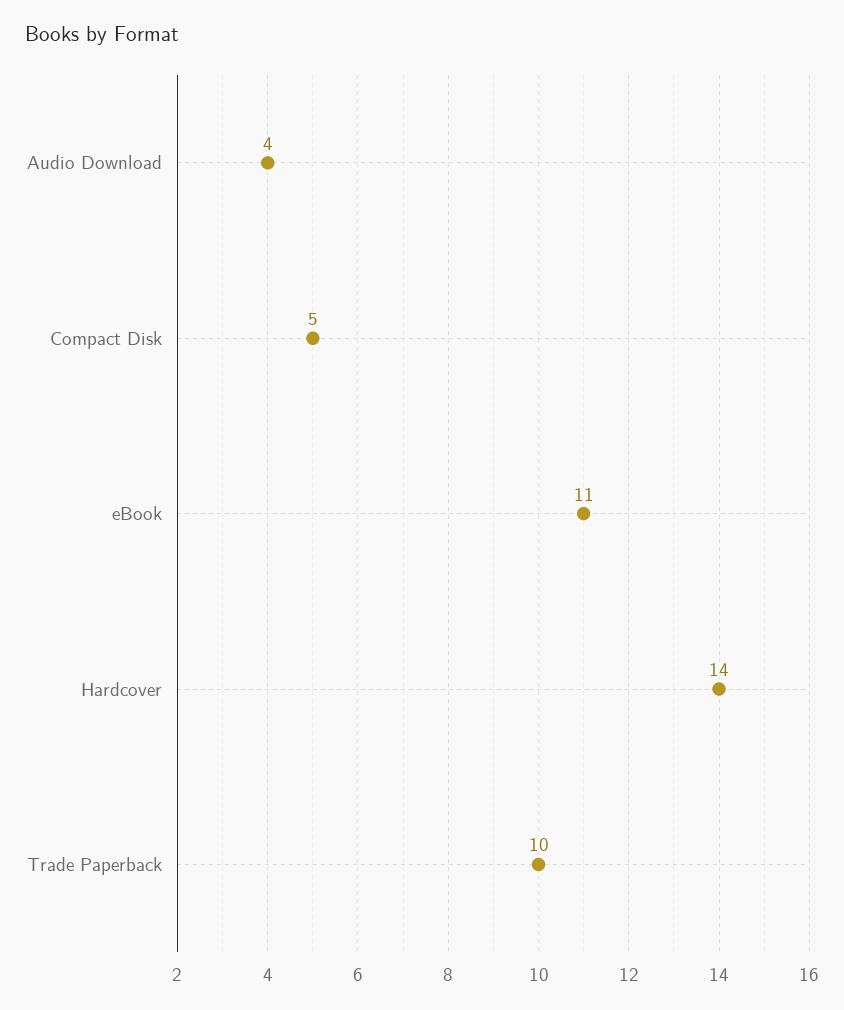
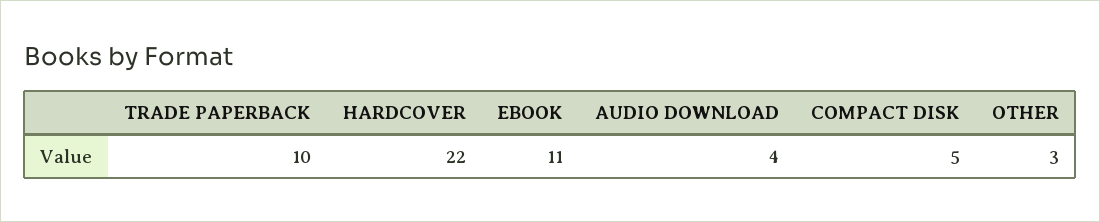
Hardcover: 14 -> 22
OTHER: none -> 3

